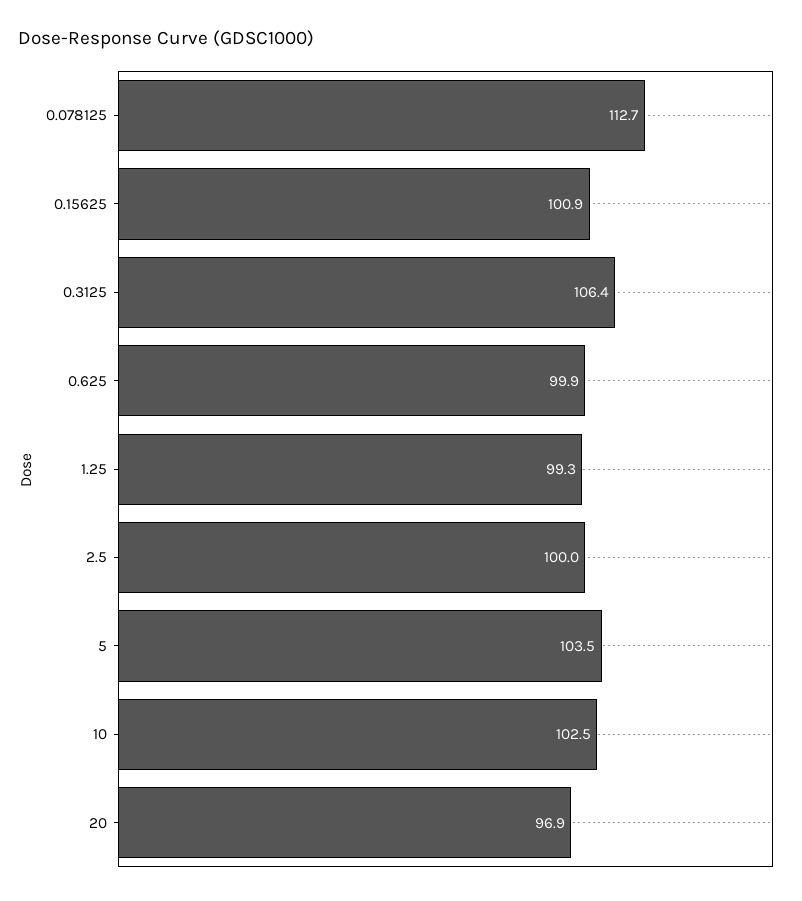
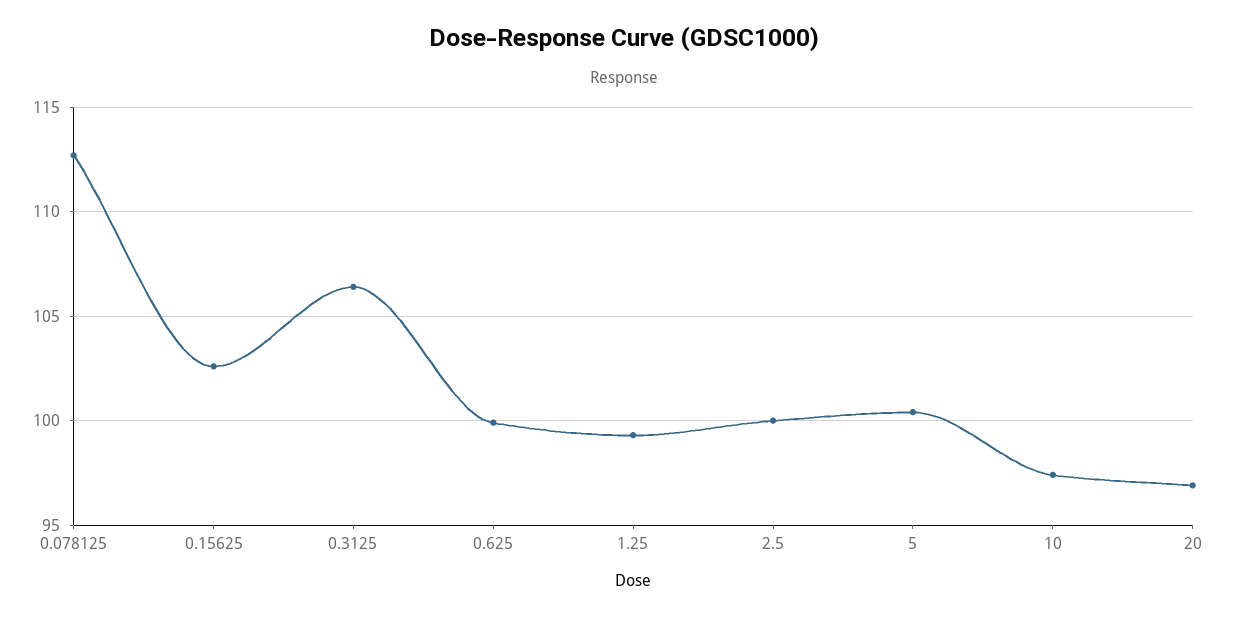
0.15625: 100.9 -> 102.5
5: 103.5 -> 100.5
10: 102.5 -> 97.5

